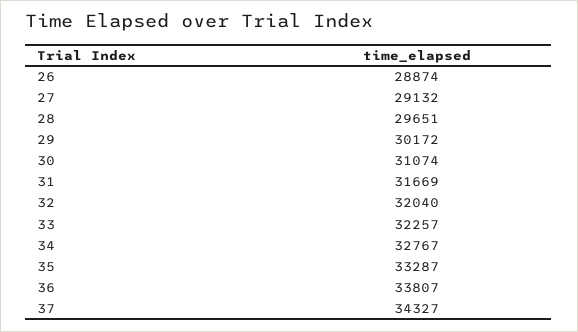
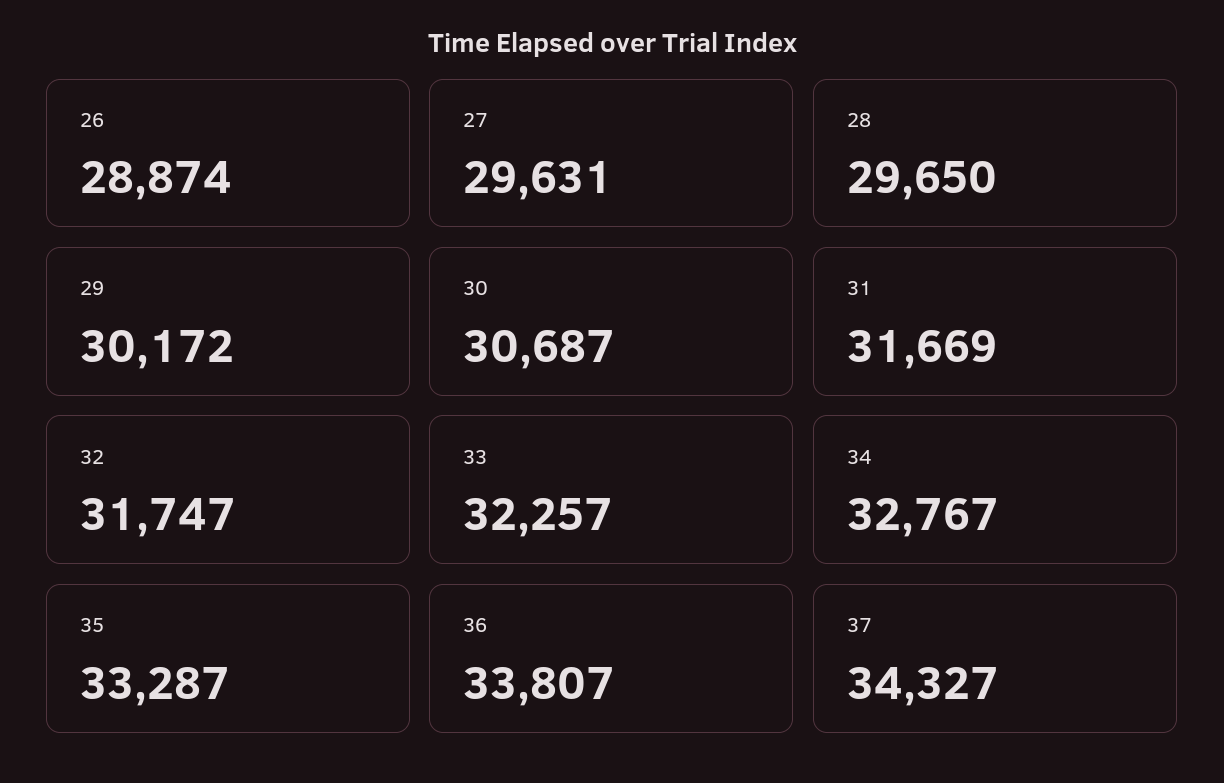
27: 29132 -> 29631
28: 29651 -> 29650
30: 31074 -> 30687
32: 32040 -> 31747

